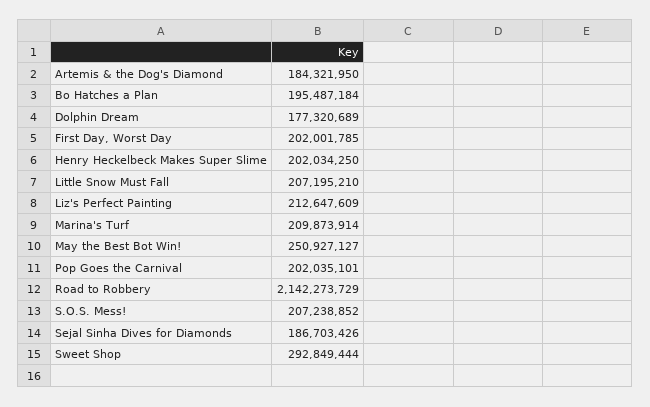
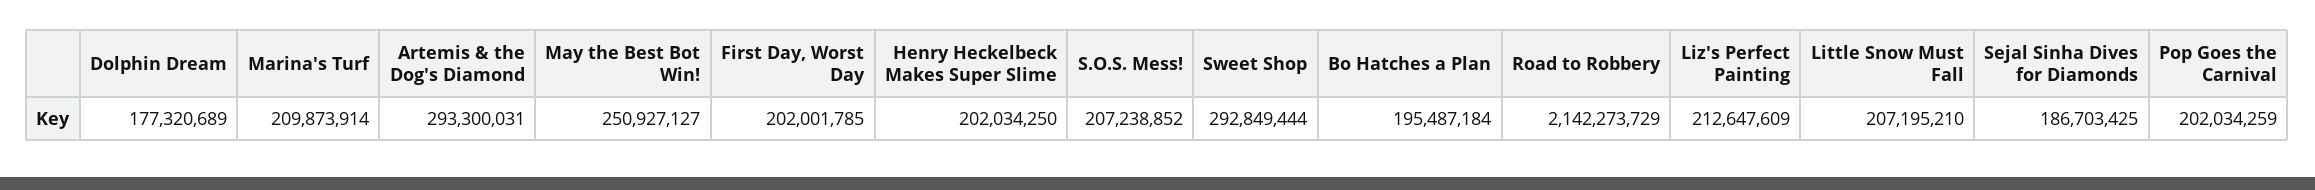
Artemis & the Dog's Diamond: 184321950 -> 293300031
Pop Goes the Carnival: 202035101 -> 202034259
Sejal Sinha Dives for Diamonds: 186703426 -> 186703425

